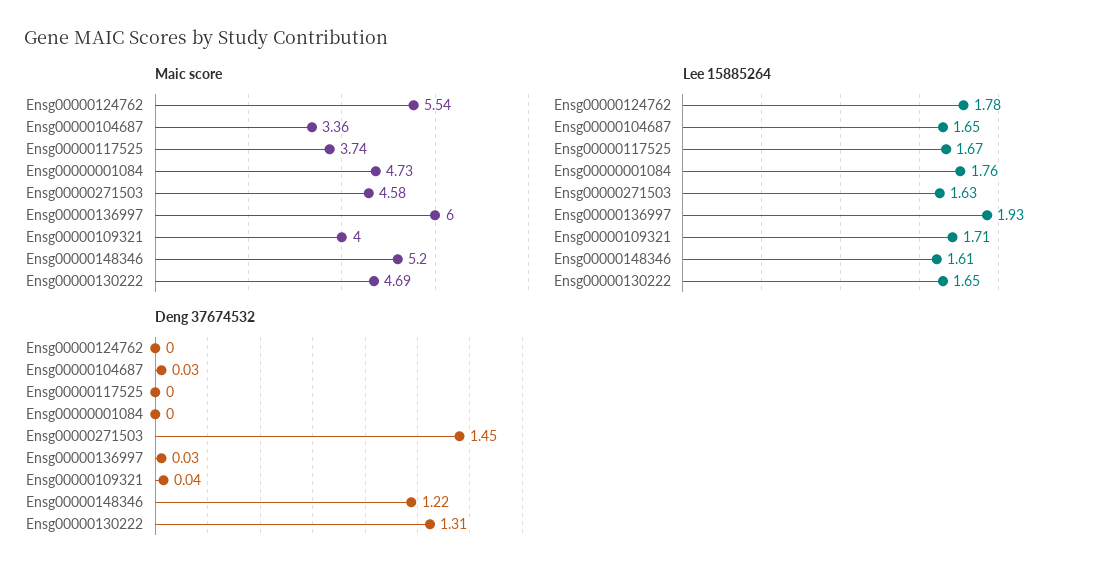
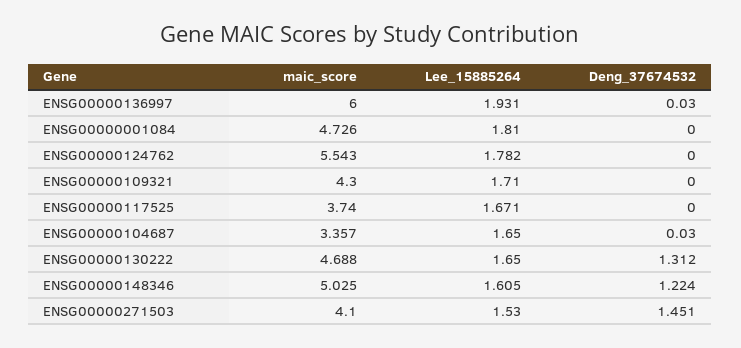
Maic score, Ensg00000271503: 4.58 -> 4.1
Maic score, Ensg00000109321: 4 -> 4.3
Maic score, Ensg00000148346: 5.2 -> 5.025
Lee 15885264, Ensg00000001084: 1.76 -> 1.81
Lee 15885264, Ensg00000271503: 1.63 -> 1.53
Deng 37674532, Ensg00000109321: 0.04 -> 0

